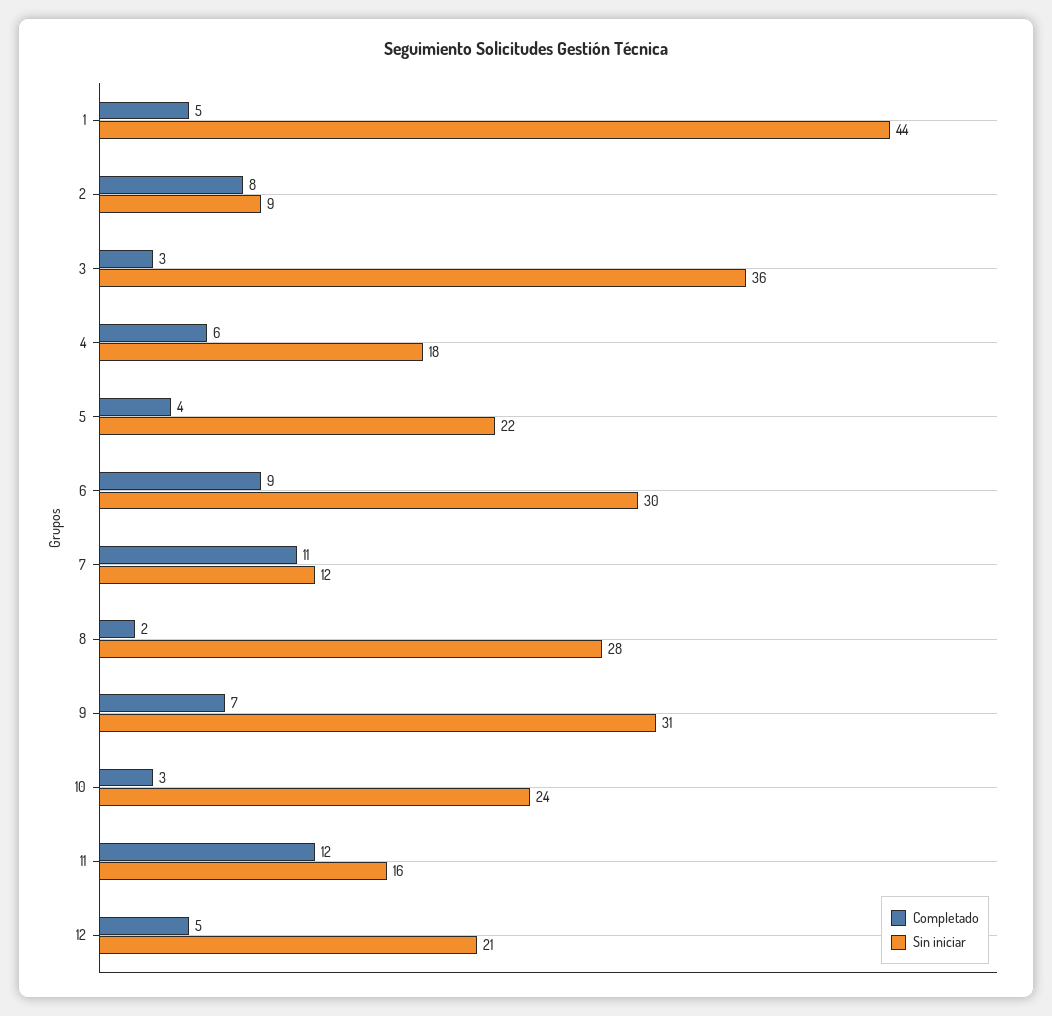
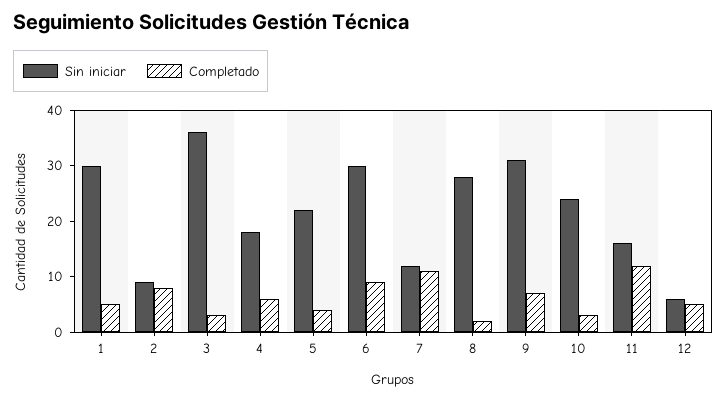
Sin iniciar, 1: 44 -> 30
Sin iniciar, 12: 21 -> 5

